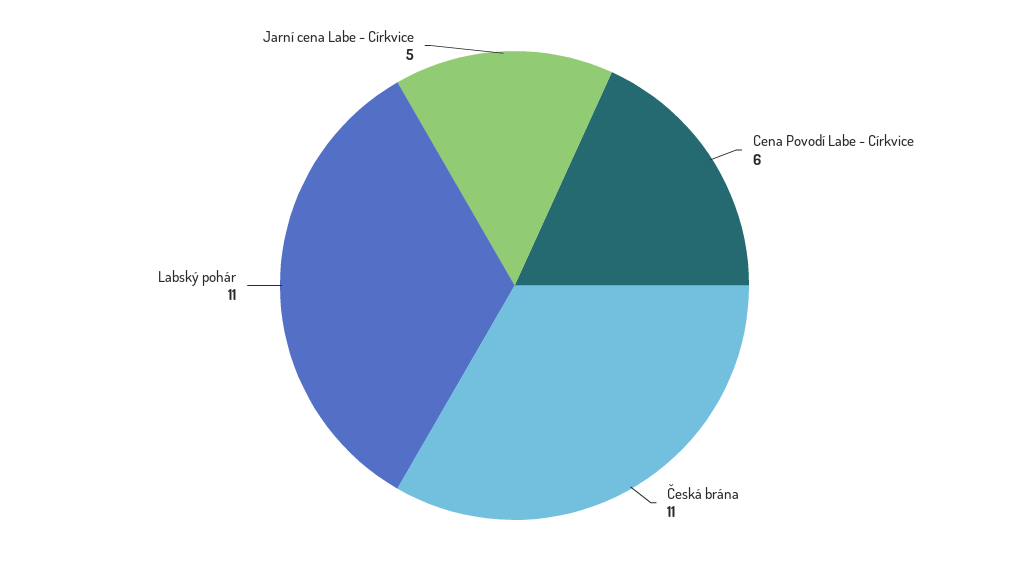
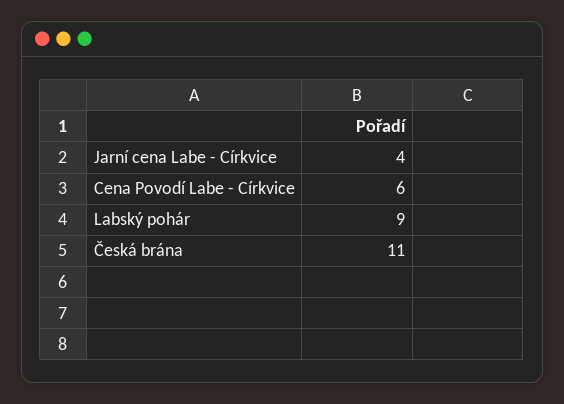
Labský pohár: 11 -> 9
Jarní cena Labe - Církvice: 5 -> 4

